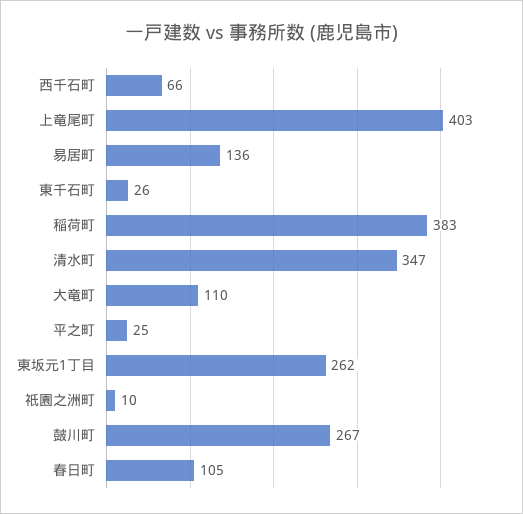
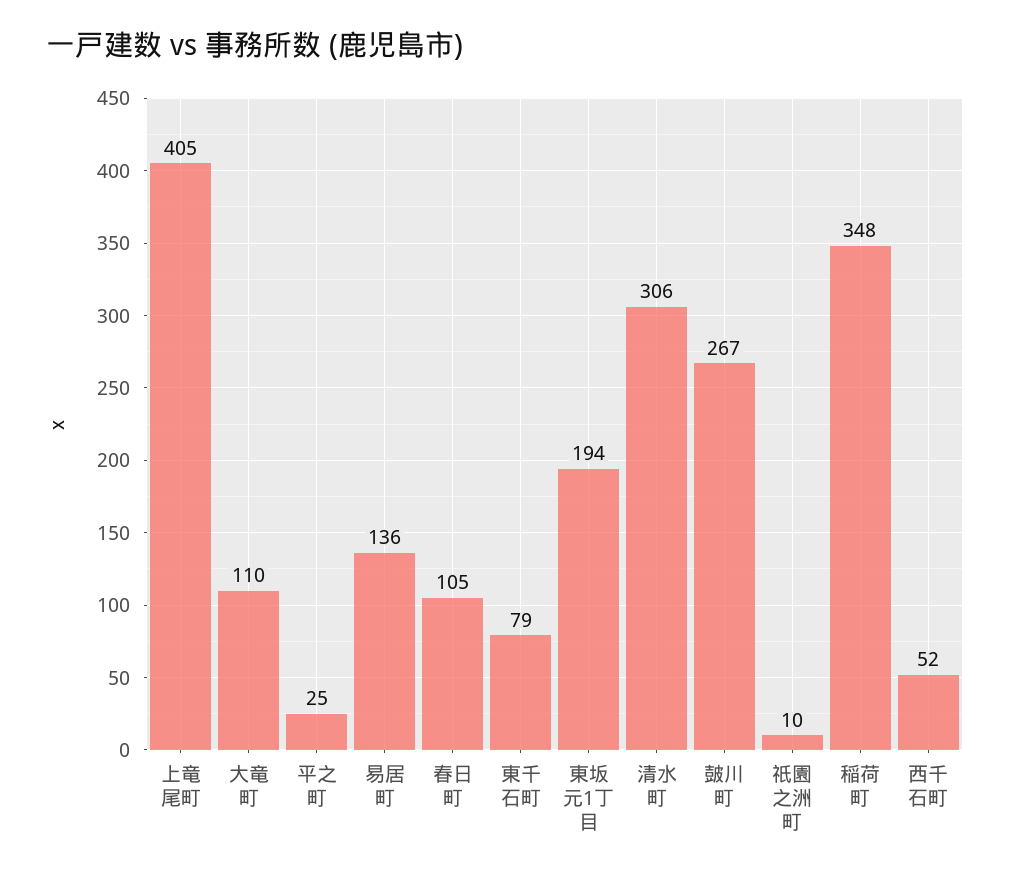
西千石町: 66 -> 52
上竜尾町: 403 -> 405
東千石町: 26 -> 79
稲荷町: 383 -> 348
清水町: 347 -> 306
東坂元1丁目: 262 -> 194

